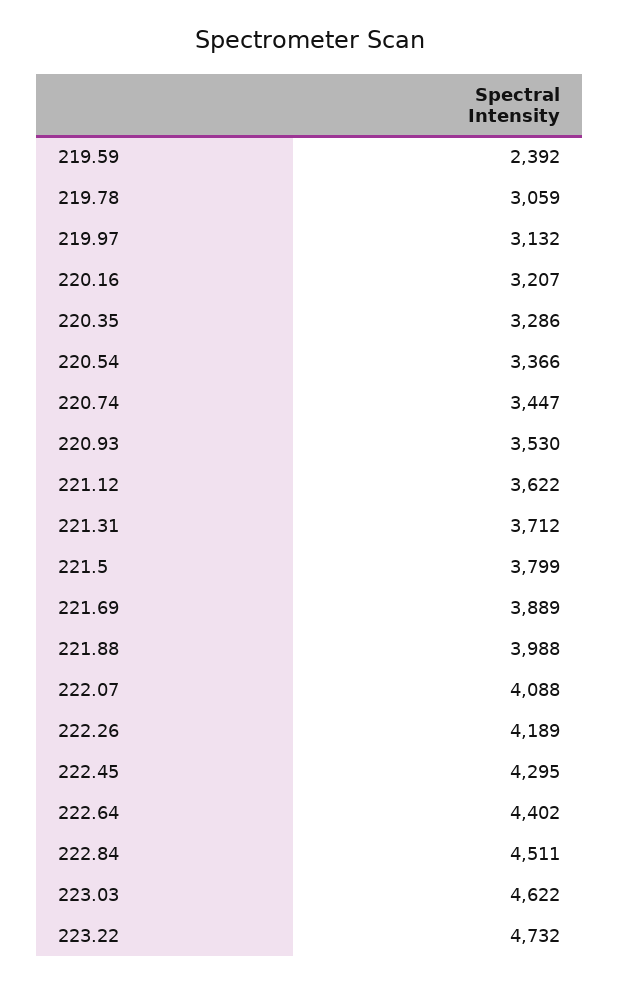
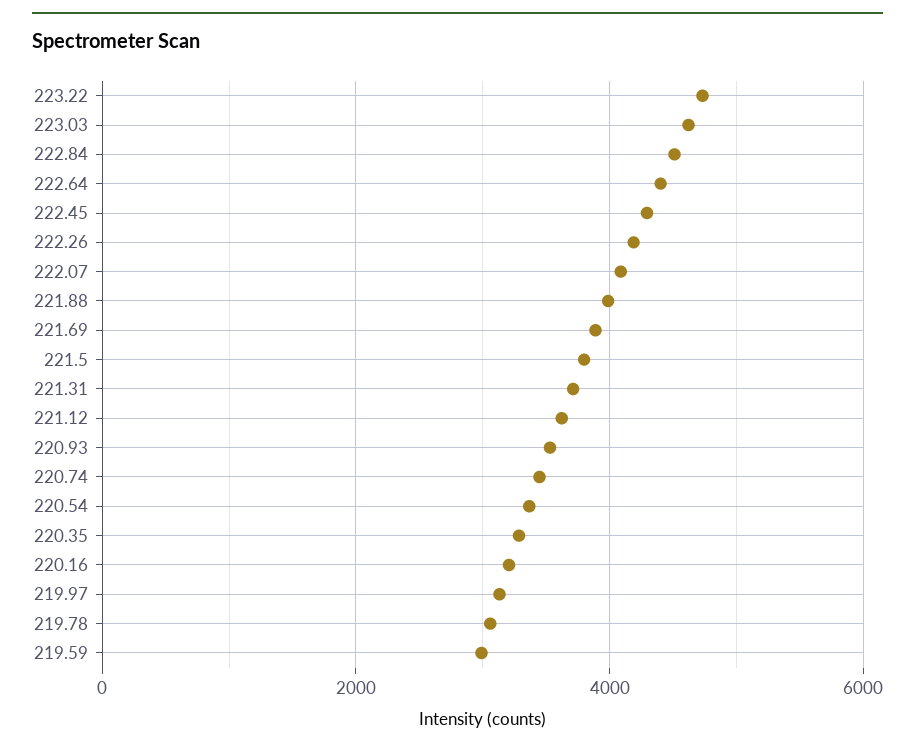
219.59: 2392 -> 3000

